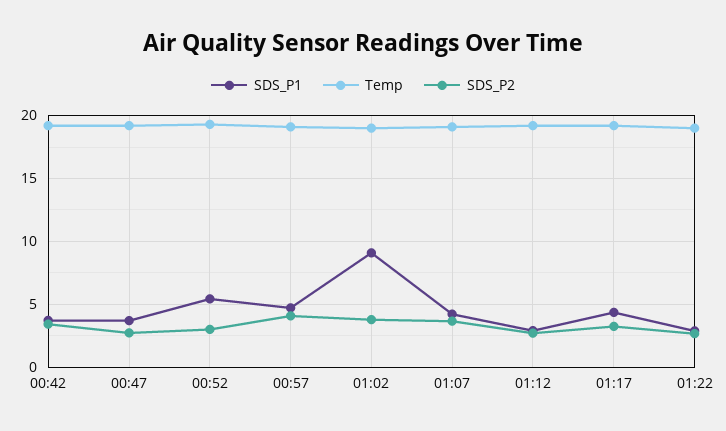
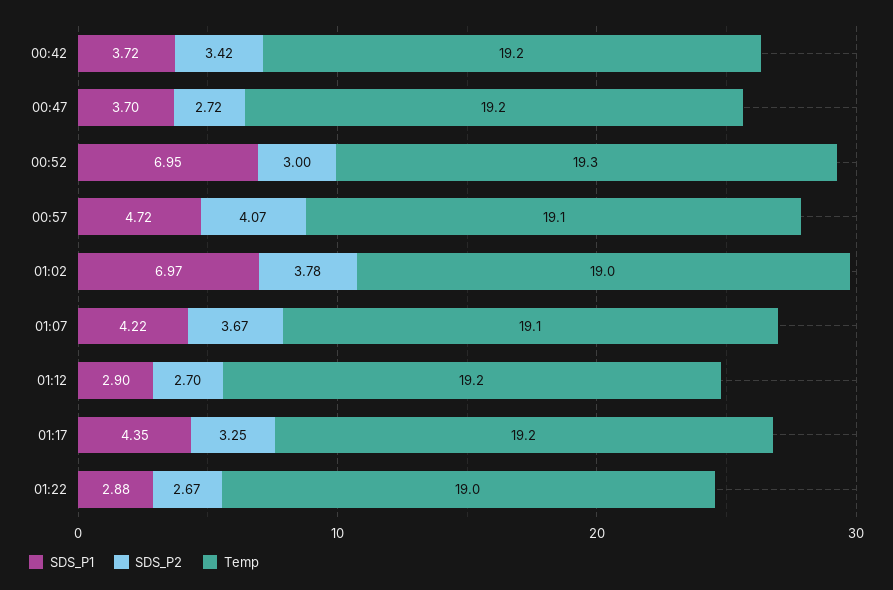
SDS_P1, 00:52: 5.5 -> 6.95
SDS_P1, 01:02: 9 -> 6.97

